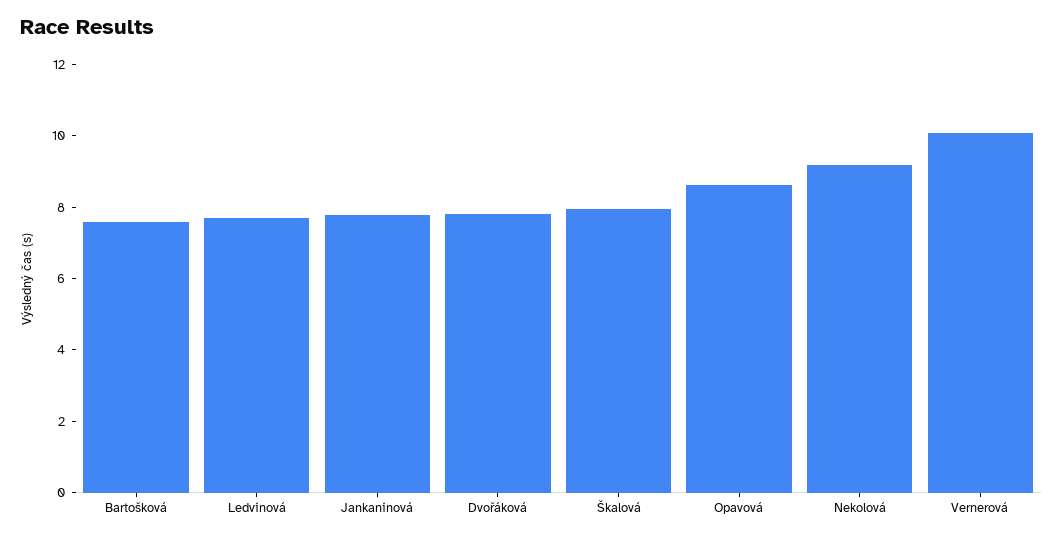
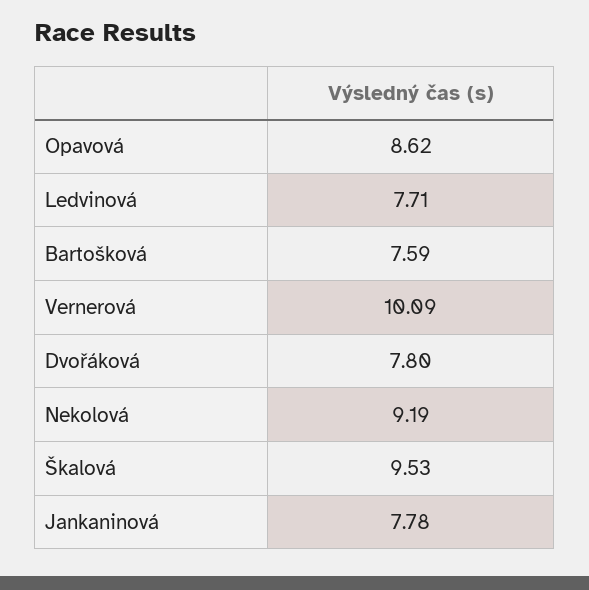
Škalová: 8 -> 9.53

